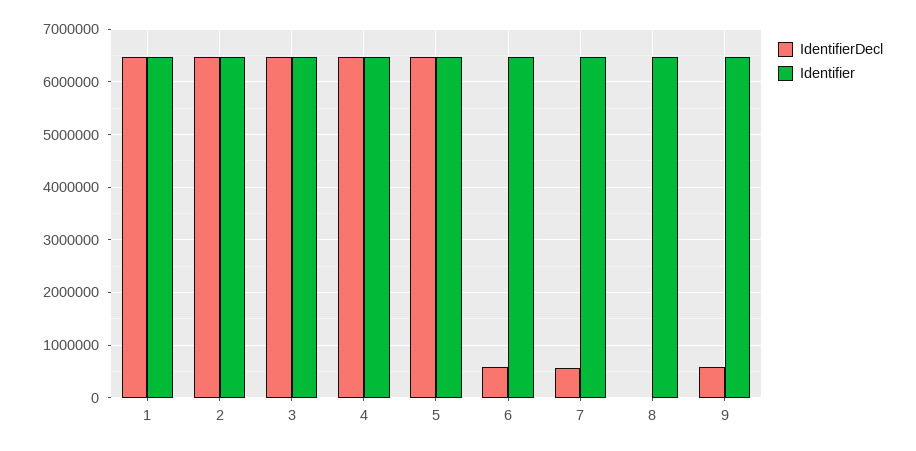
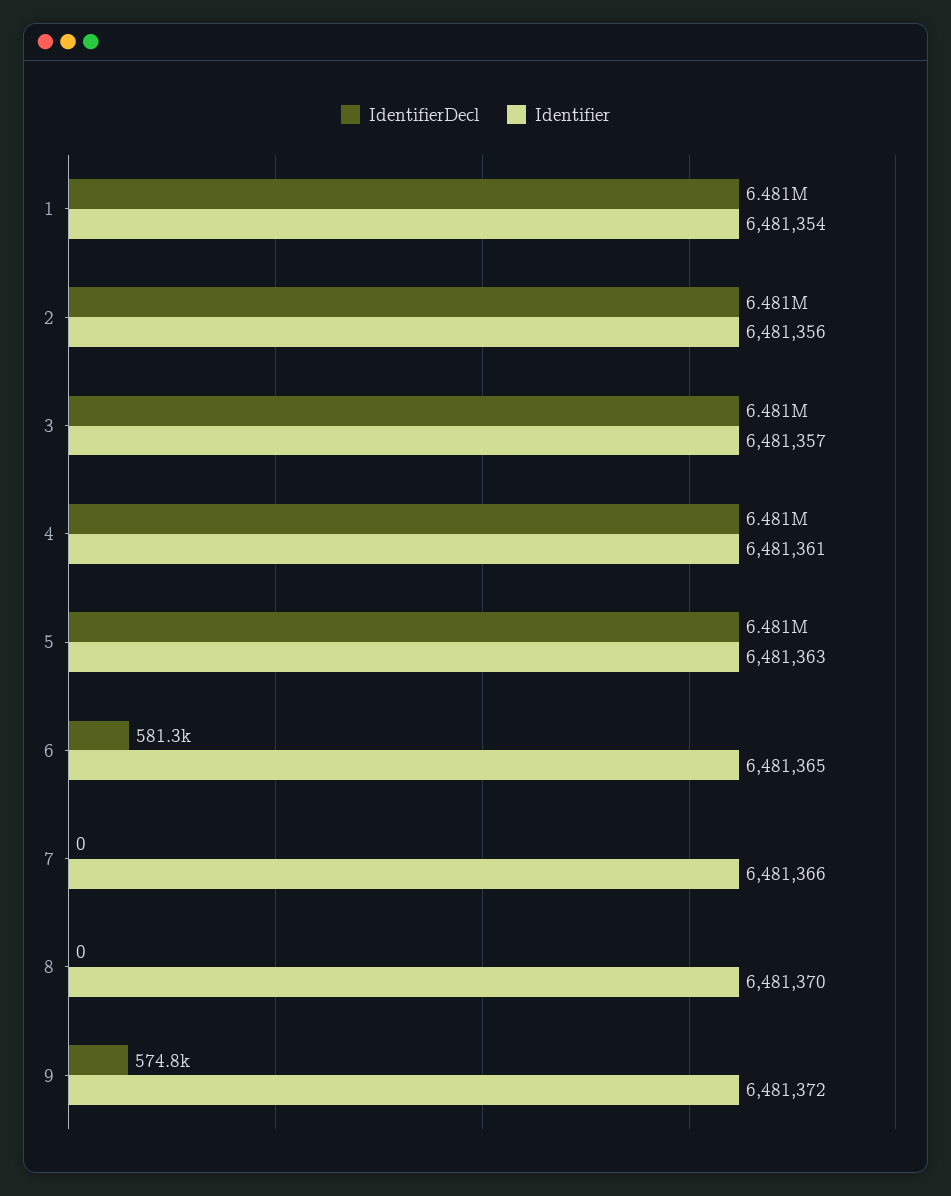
IdentifierDecl, 7: 600000 -> 0

